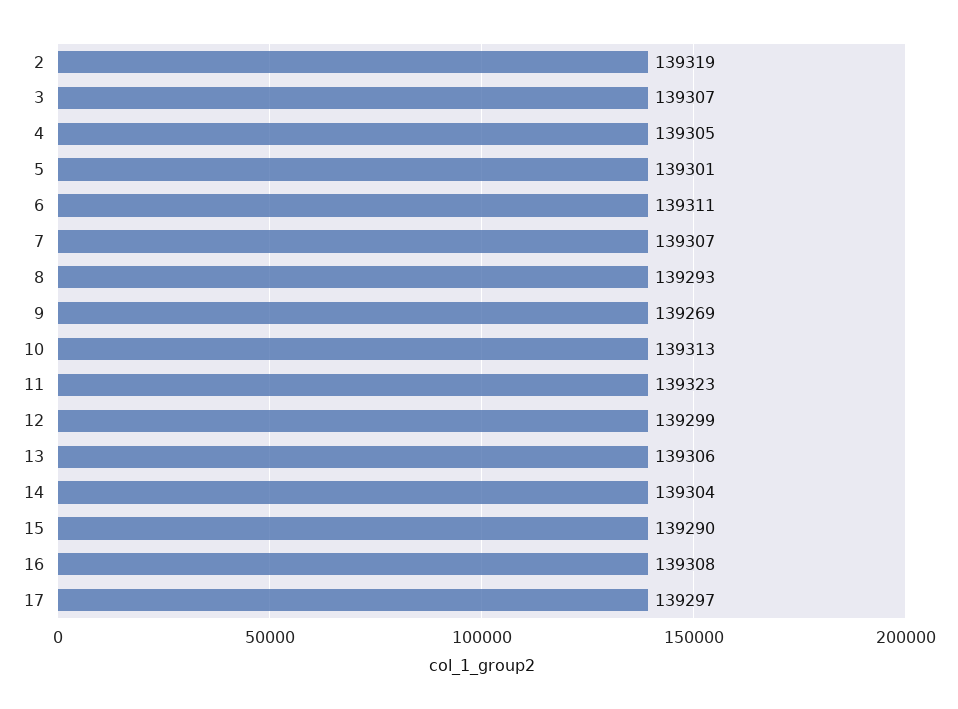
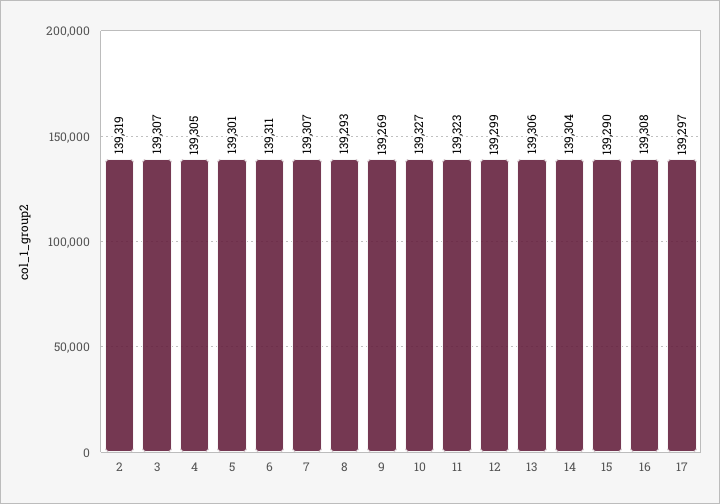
10: 139313 -> 139327

